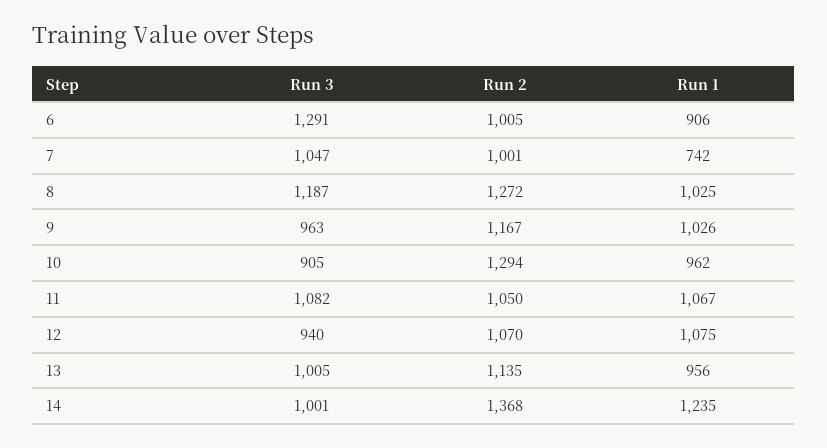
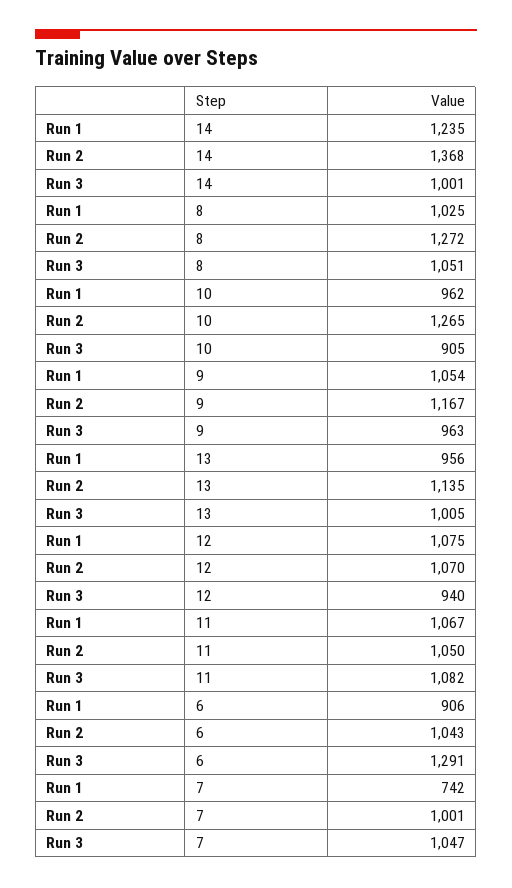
Run 2, 6: 1005 -> 1043
Run 3, 8: 1187 -> 1051
Run 1, 9: 1026 -> 1054
Run 2, 10: 1294 -> 1265

